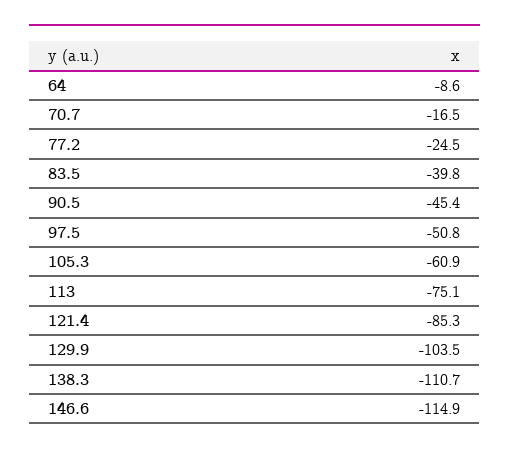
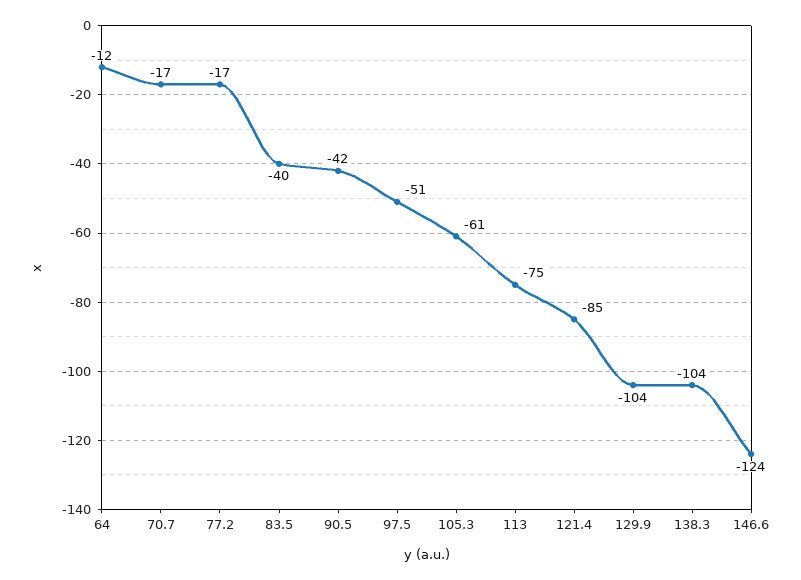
64: -8.6 -> -12
77.2: -24.5 -> -17
90.5: -45.4 -> -42
138.3: -110.7 -> -104
146.6: -114.9 -> -124

